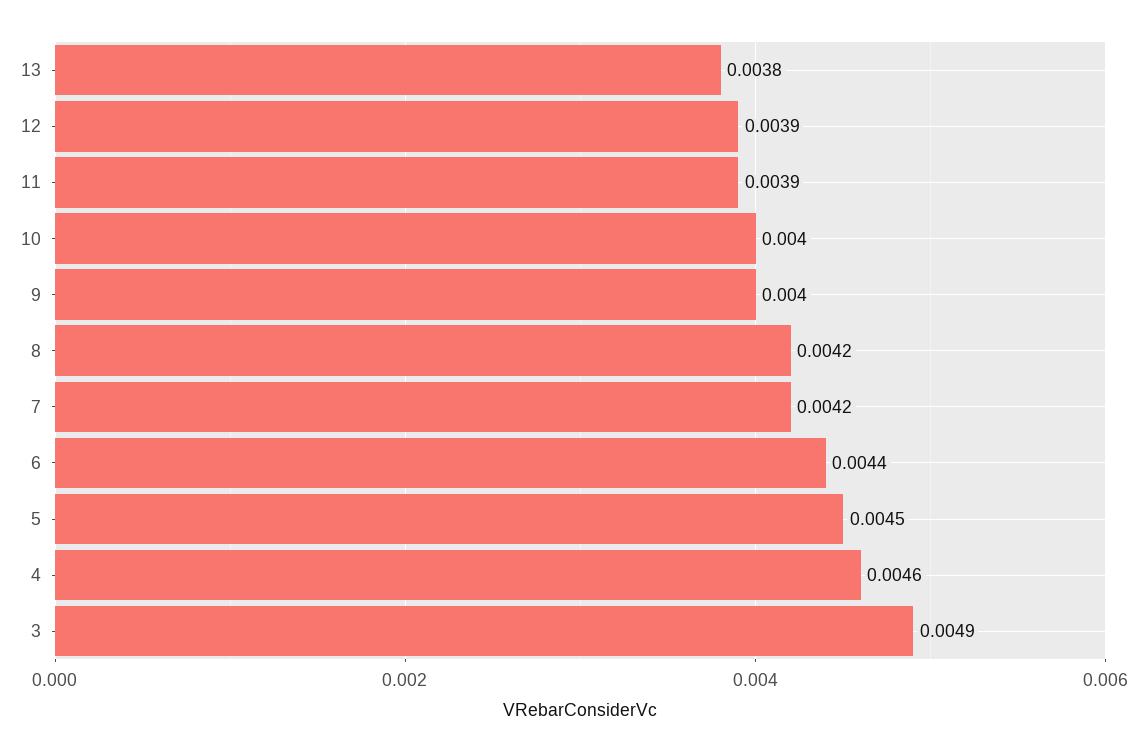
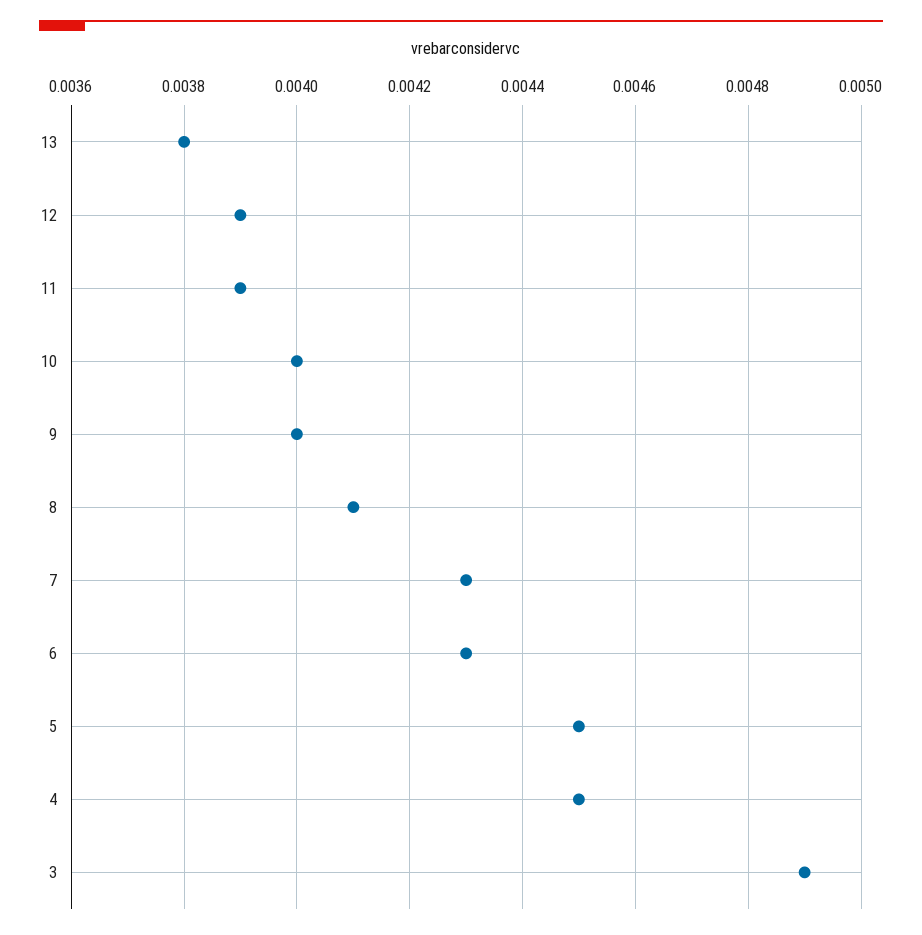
8: 0.0042 -> 0.0041
7: 0.0042 -> 0.0043
6: 0.0044 -> 0.0043
4: 0.0046 -> 0.0045

